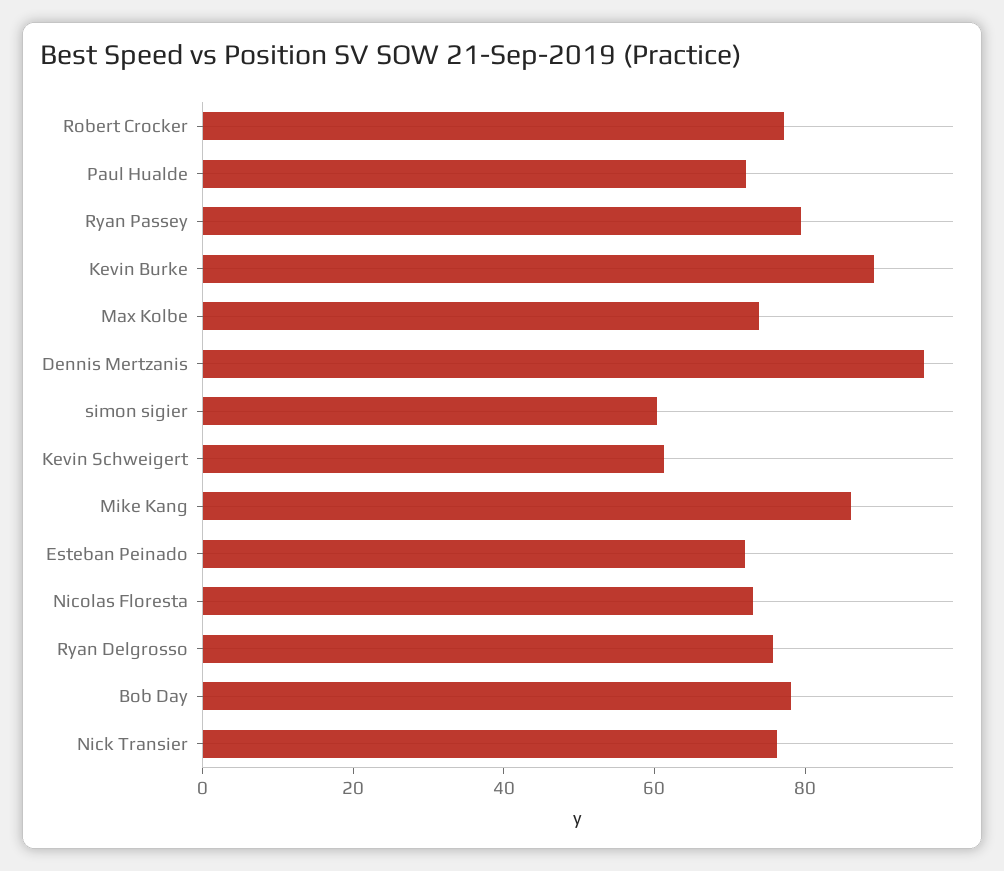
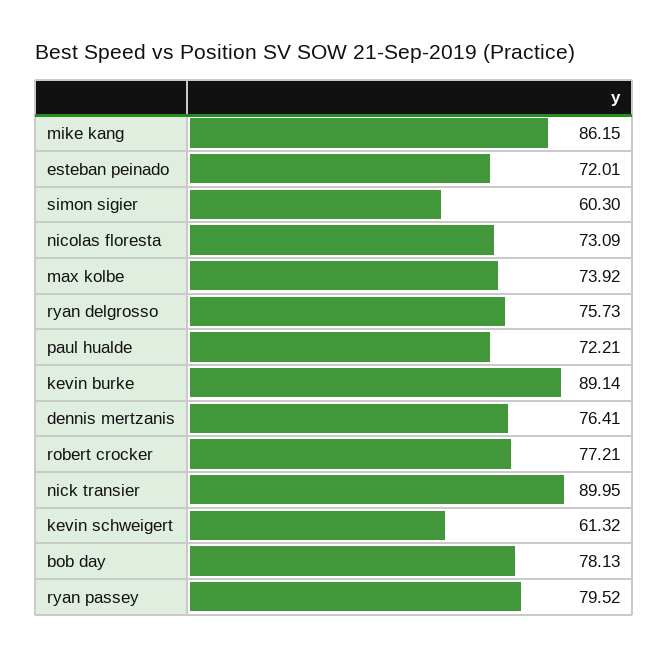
Dennis Mertzanis: 95 -> 76.41
Nick Transier: 75 -> 89.95

